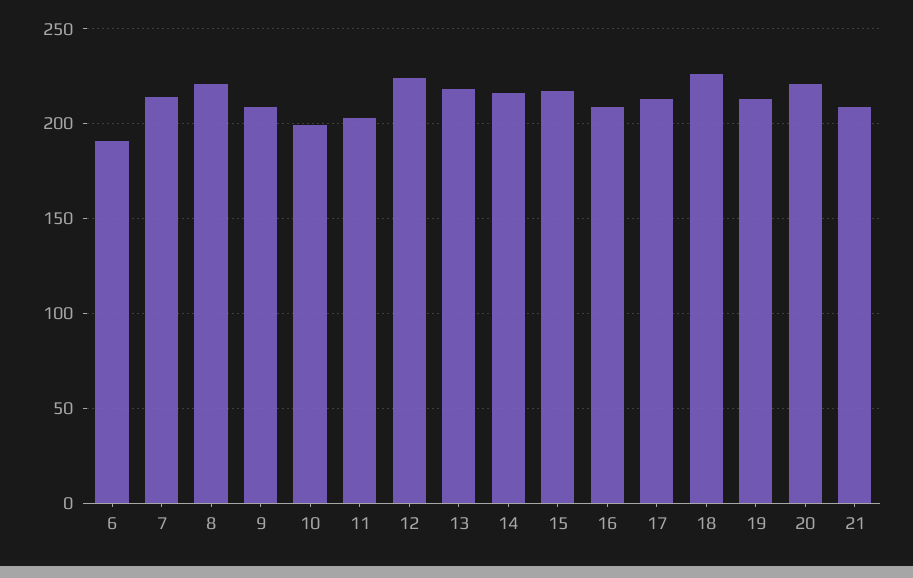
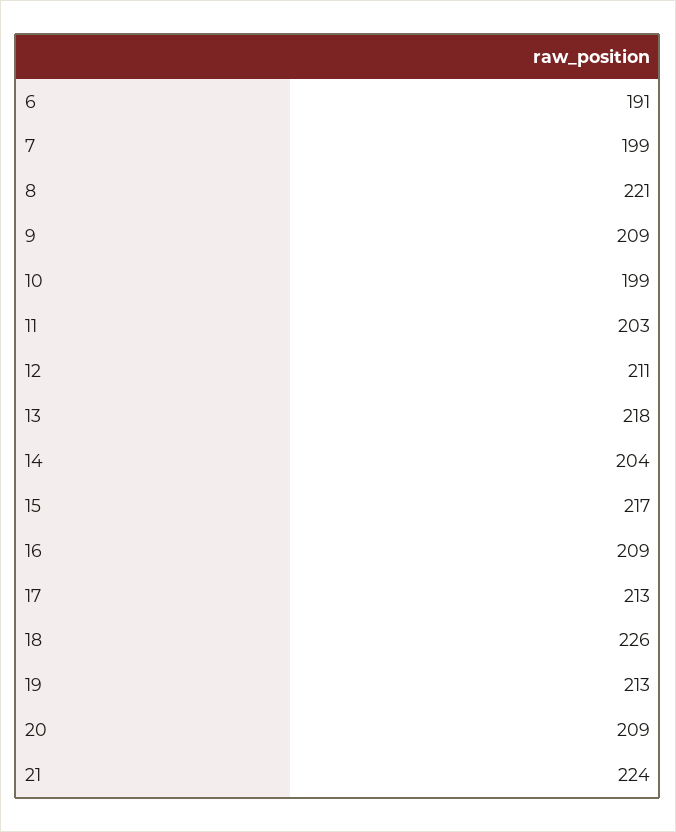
7: 215 -> 199
12: 225 -> 211
14: 215 -> 204
20: 220 -> 209
21: 210 -> 224

